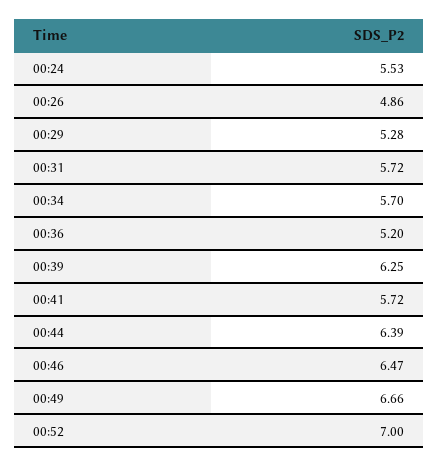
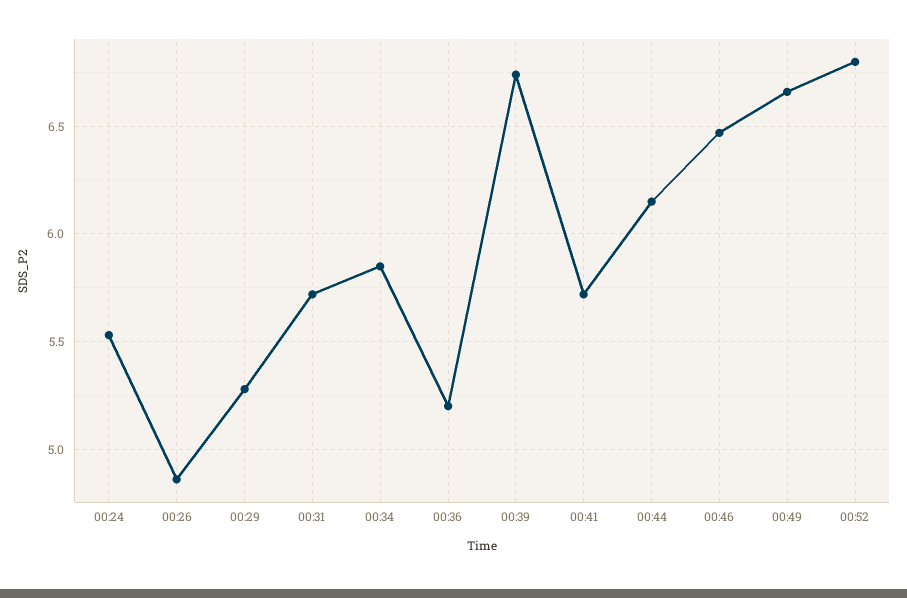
00:34: 5.7 -> 5.85
00:39: 6.25 -> 6.75
00:44: 6.39 -> 6.15
00:52: 7 -> 6.8

